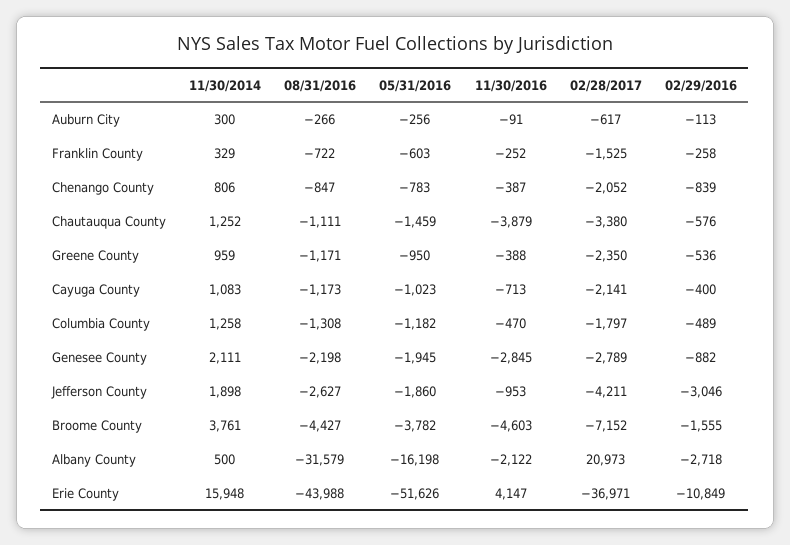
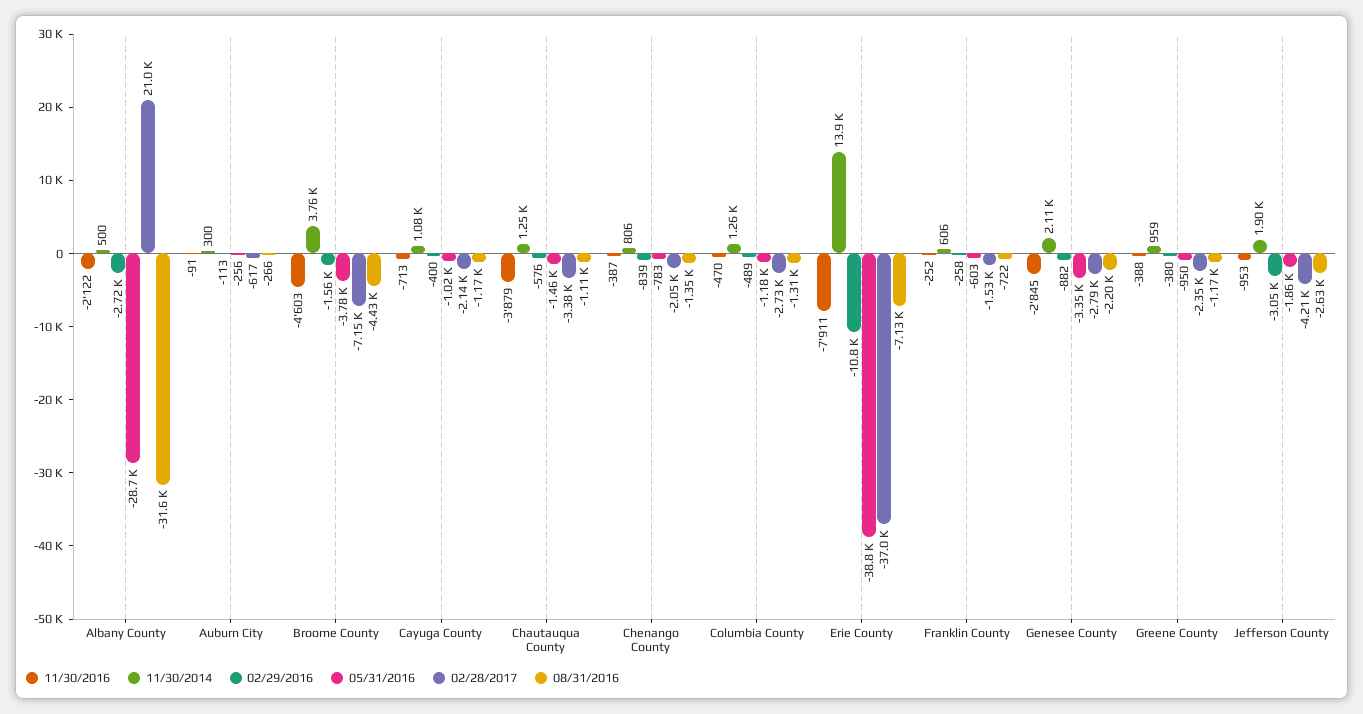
11/30/2014, Franklin County: 329 -> 606
08/31/2016, Chenango County: -847 -> -1350
02/29/2016, Greene County: -536 -> -380
02/28/2017, Columbia County: -1797 -> -2730
05/31/2016, Genesee County: -1945 -> -3350
05/31/2016, Albany County: -16198 -> -28700
11/30/2014, Erie County: 15948 -> 13900
08/31/2016, Erie County: -43988 -> -7130
05/31/2016, Erie County: -51626 -> -38800
11/30/2016, Erie County: 4147 -> -7911

